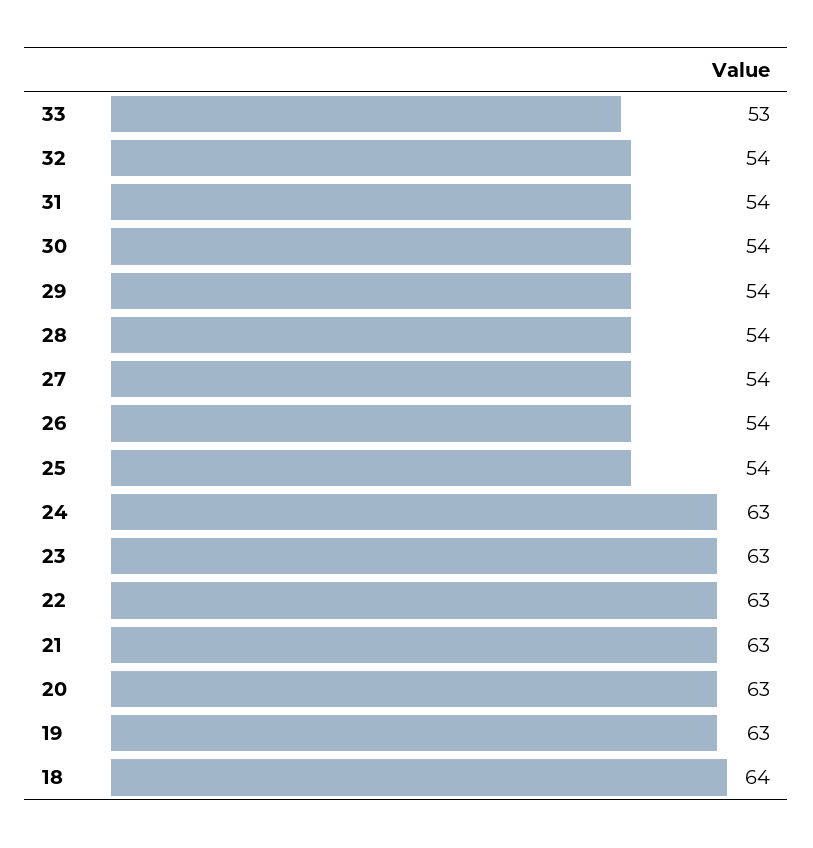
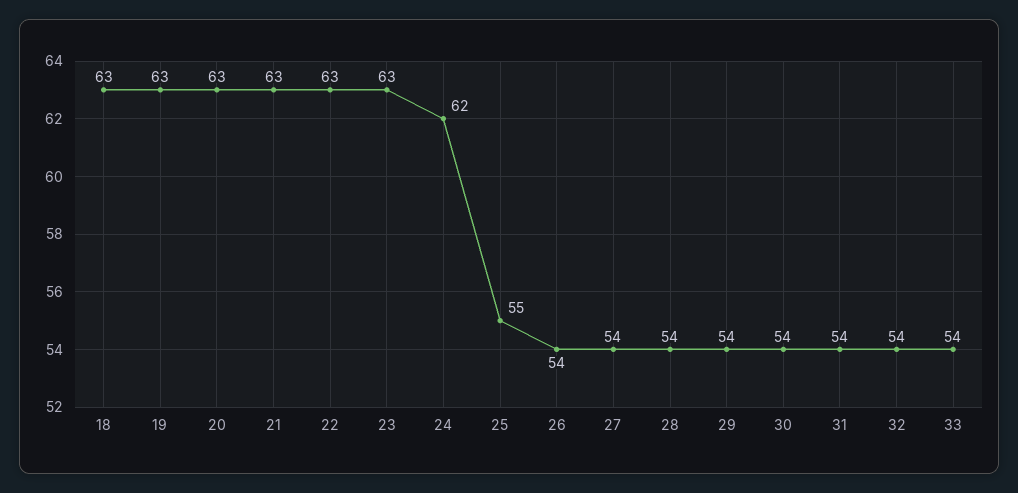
33: 53 -> 54
25: 54 -> 55
24: 63 -> 62
18: 64 -> 63

